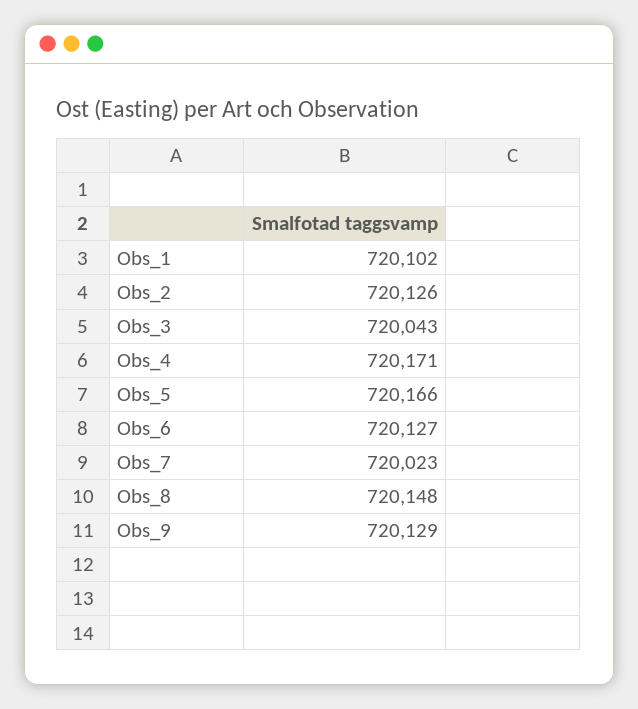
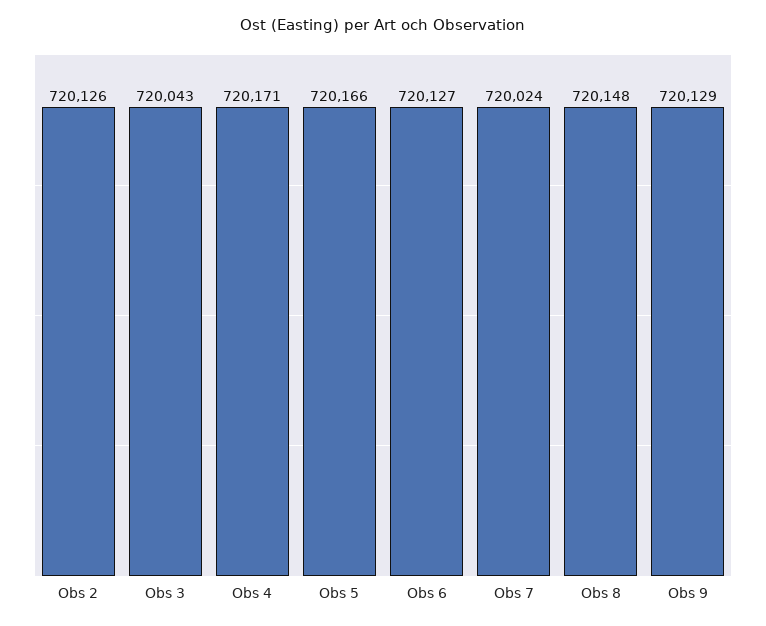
Obs_1: 720102 -> none
Obs_7: 720023 -> 720024

